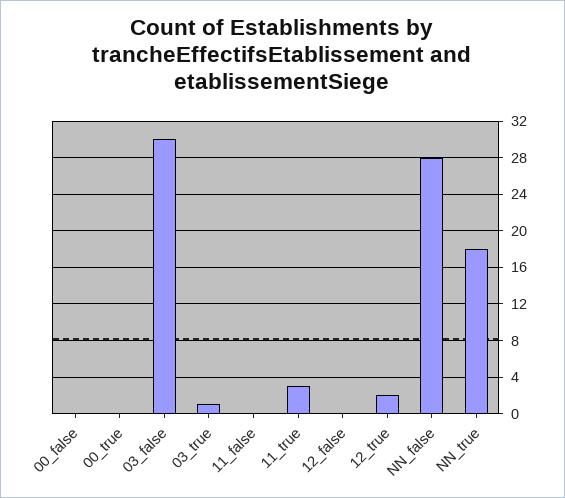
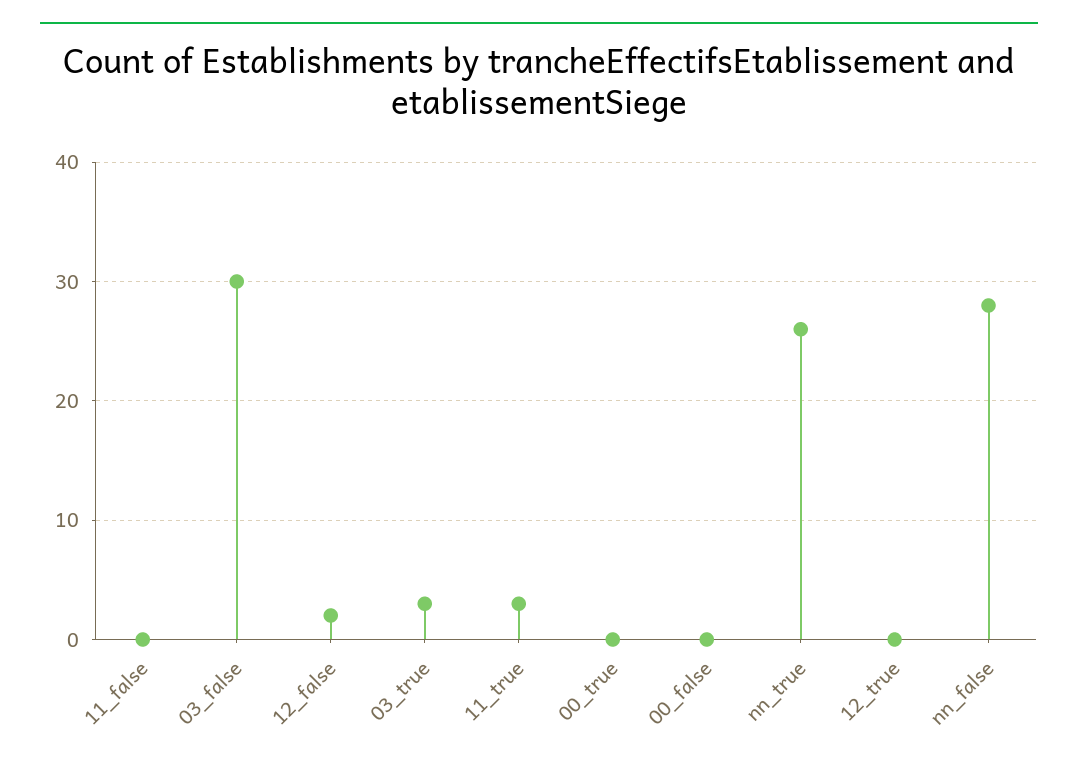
03_true: 1 -> 3
12_false: 0 -> 2
12_true: 2 -> 0
NN_true: 18 -> 26

